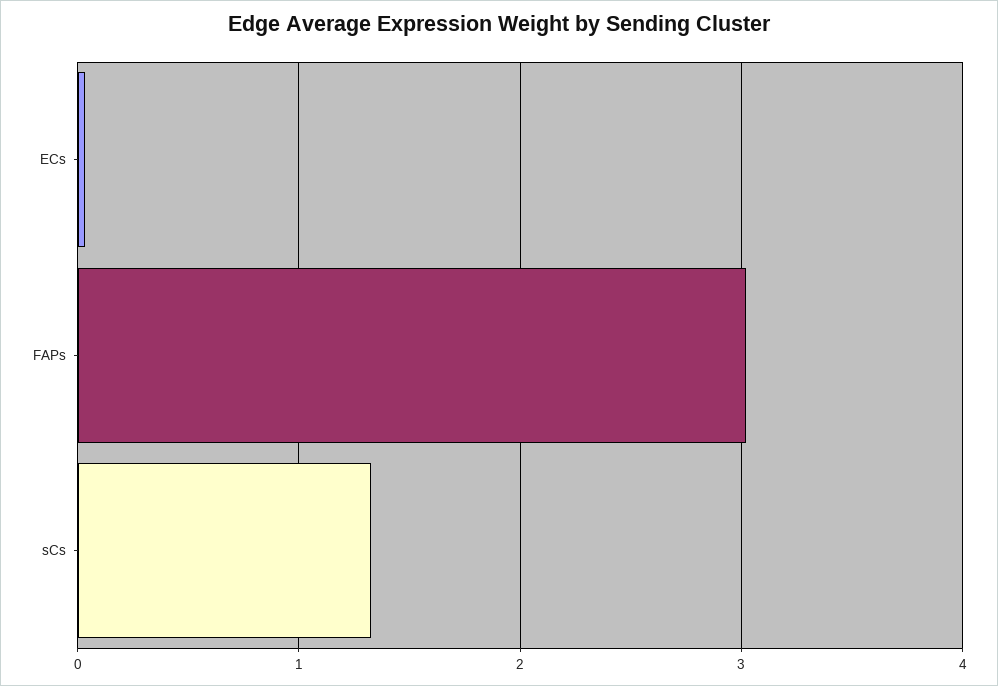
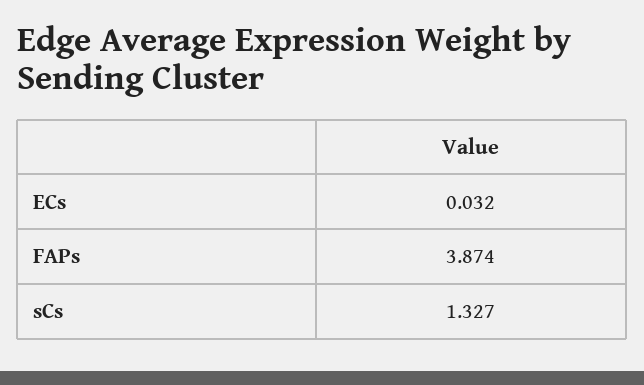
FAPs: 3 -> 3.874

